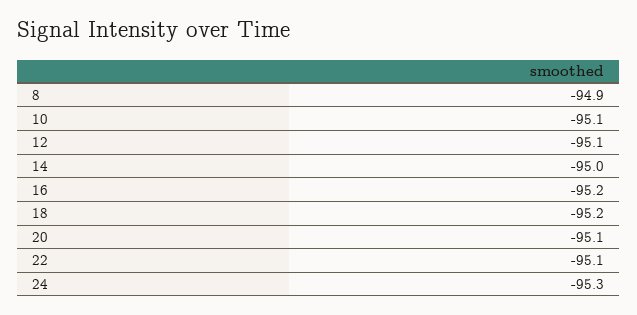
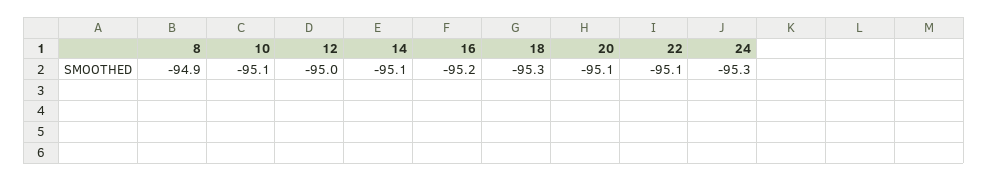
12: -95.1 -> -95
14: -95 -> -95.1
18: -95.2 -> -95.3

